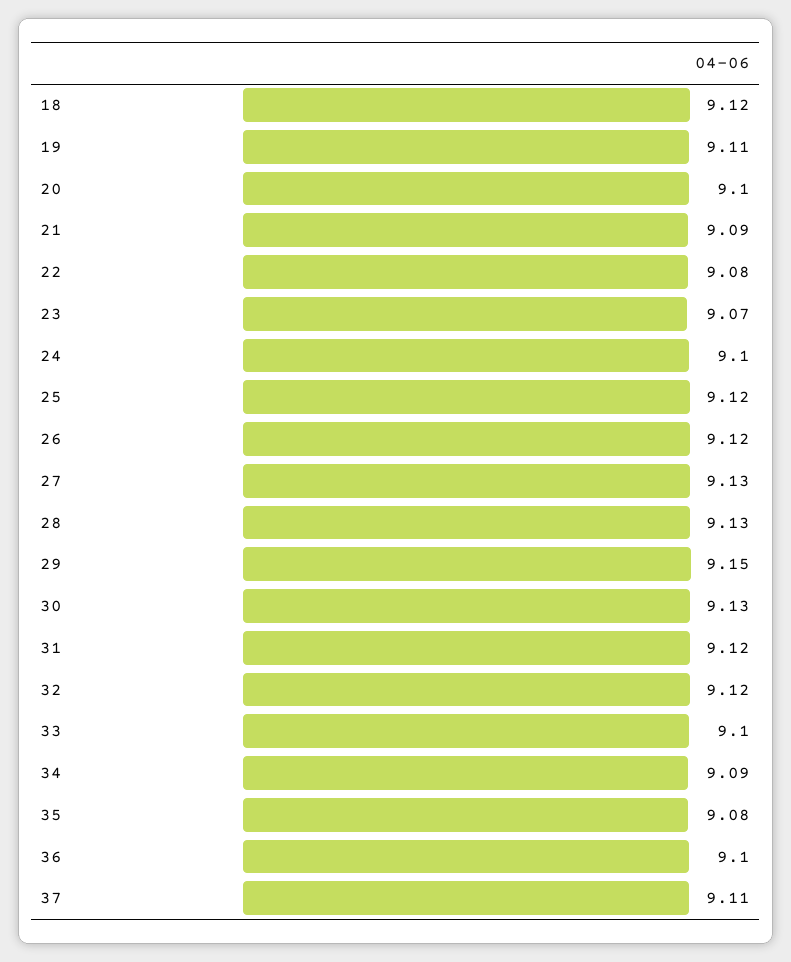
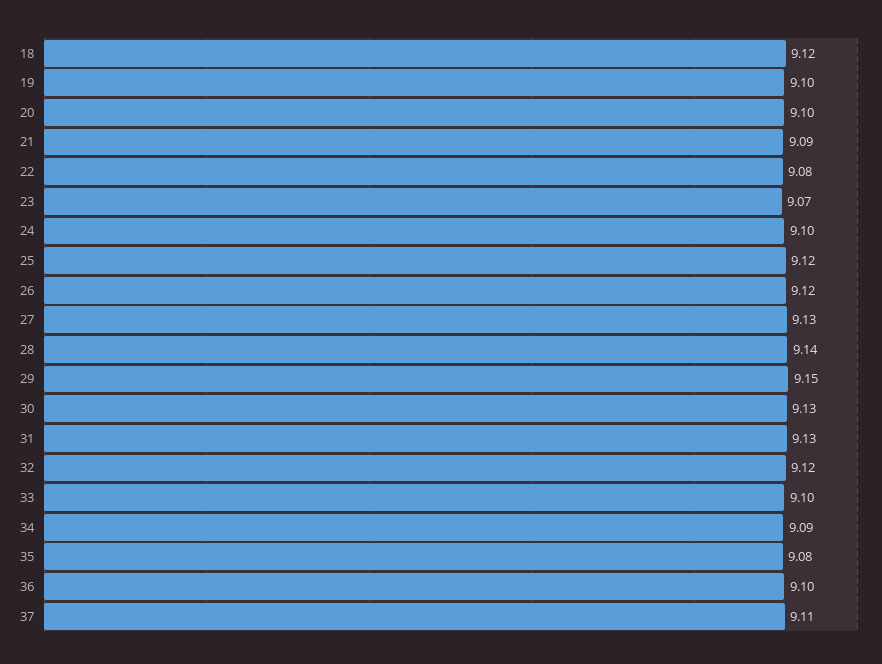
19: 9.11 -> 9.1
28: 9.13 -> 9.14
31: 9.12 -> 9.13

